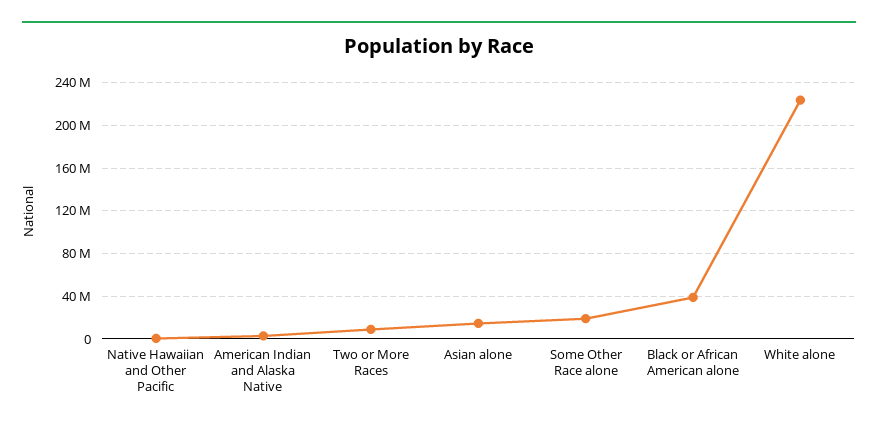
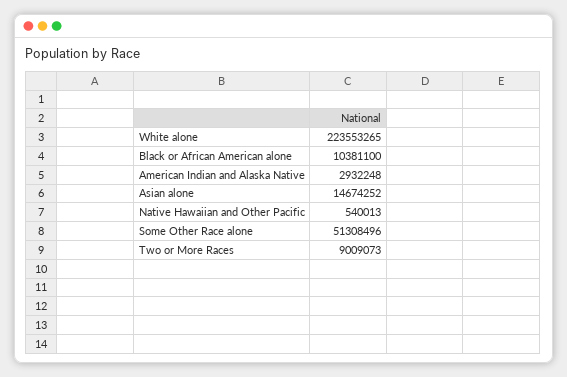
Some Other Race alone: 20000000 -> 51308496
Black or African American alone: 40000000 -> 10381100

